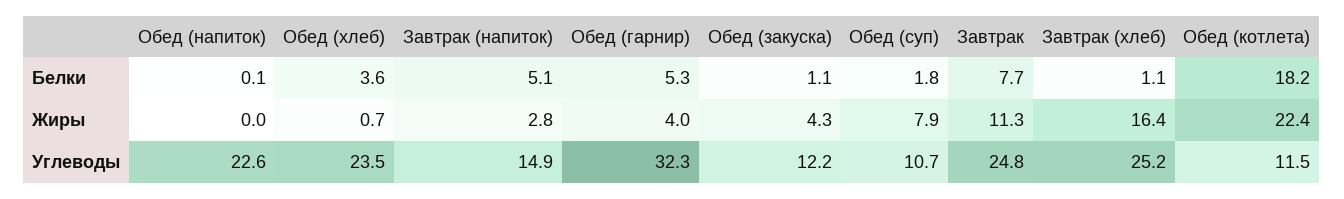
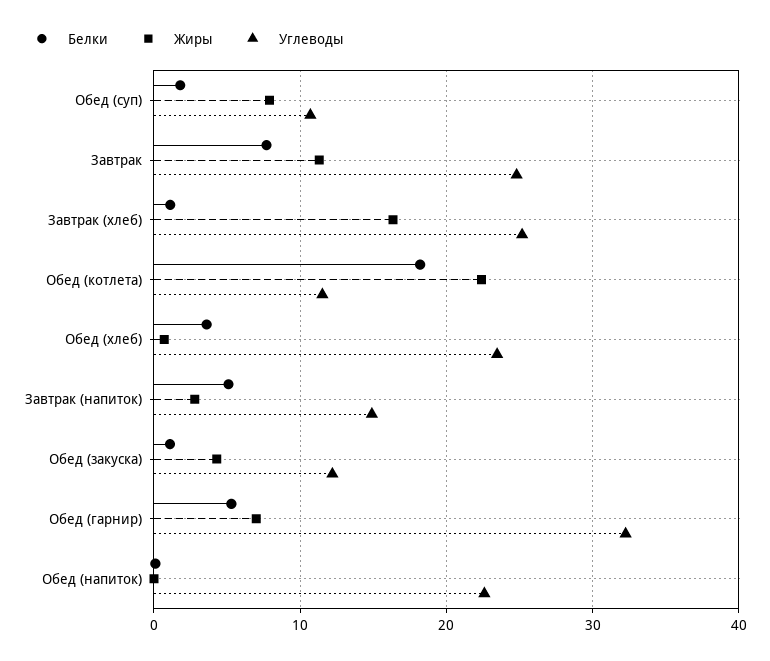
Жиры, Обед (гарнир): 4 -> 7

